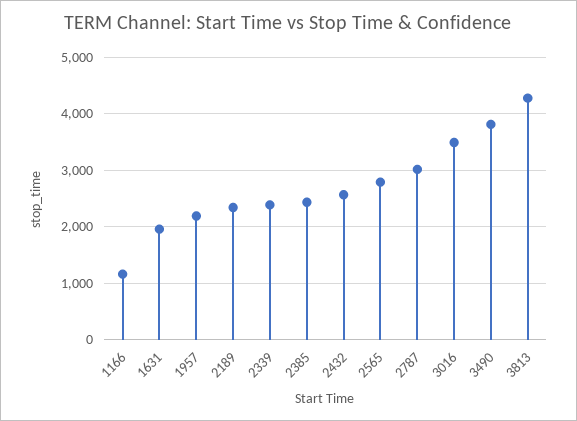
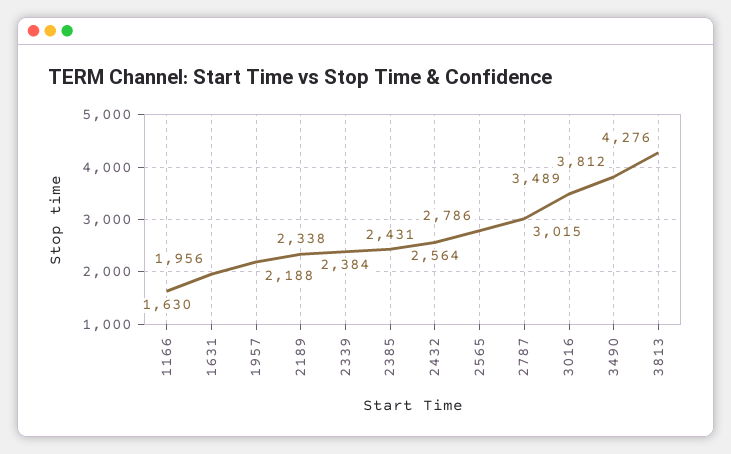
1166: 1200 -> 1630

